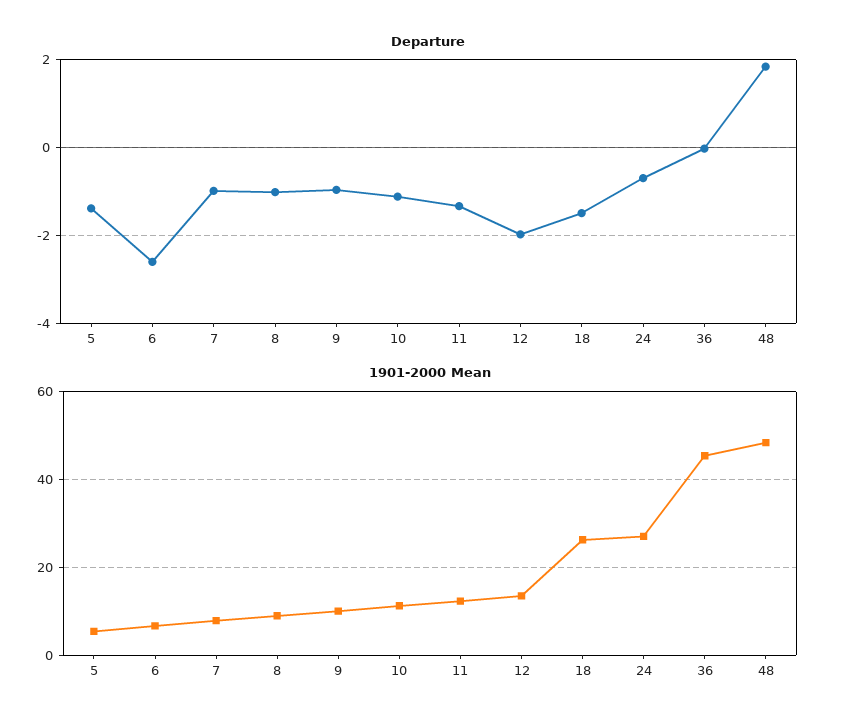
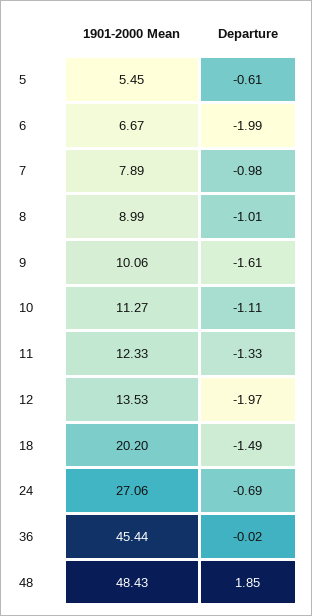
Departure, 5: -1.4 -> -0.61
Departure, 6: -2.6 -> -1.99
Departure, 9: -1 -> -1.61
1901-2000 Mean, 18: 26 -> 20.2

